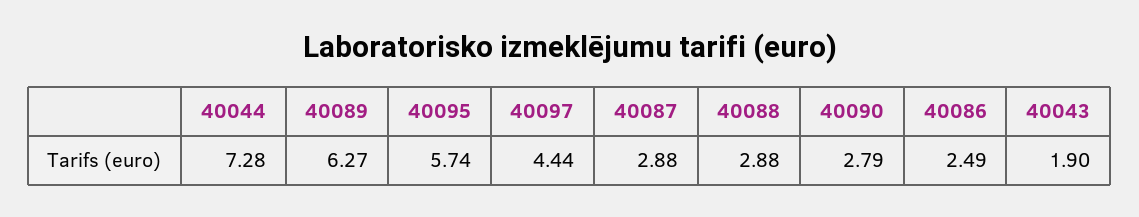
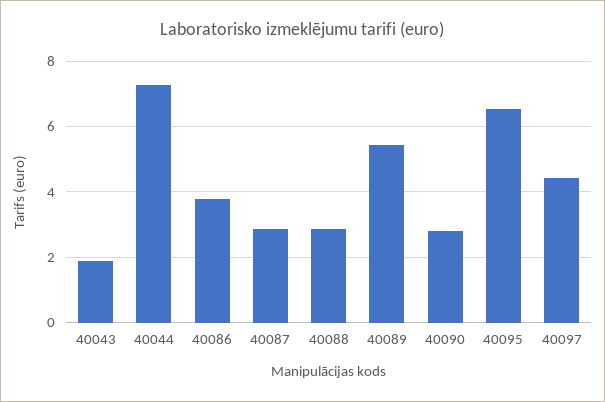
40089: 6.27 -> 5.4
40095: 5.74 -> 6.6
40086: 2.49 -> 3.8

